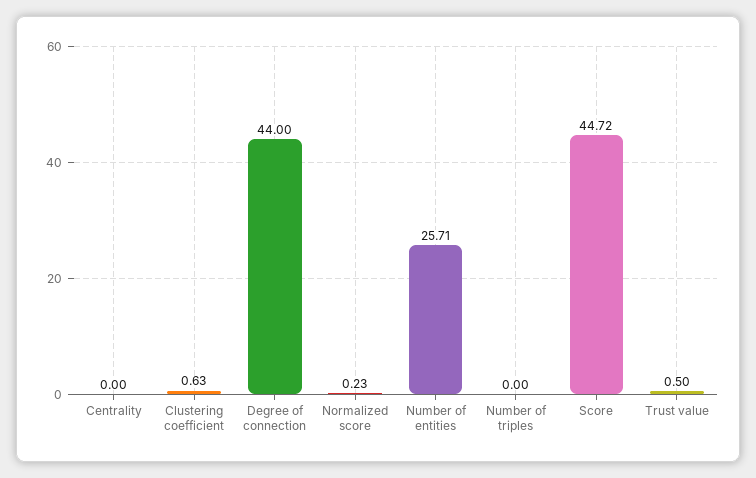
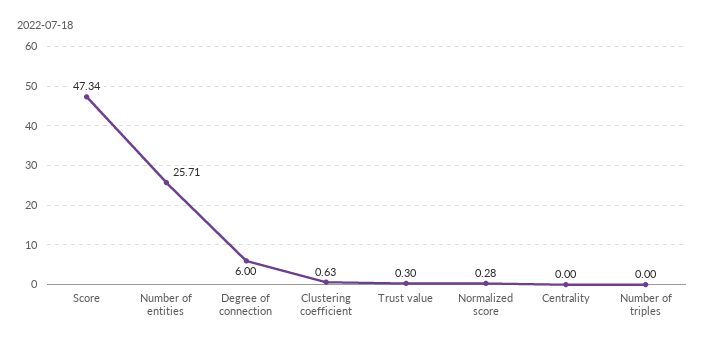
Degree of connection: 44 -> 6
Normalized score: 0.23 -> 0.28
Score: 44.72 -> 47.34
Trust value: 0.5 -> 0.3

